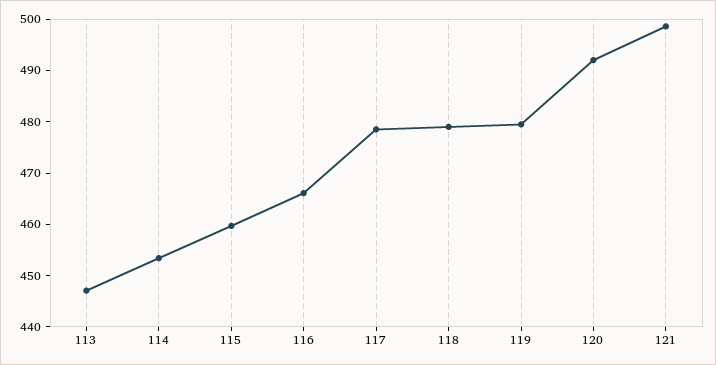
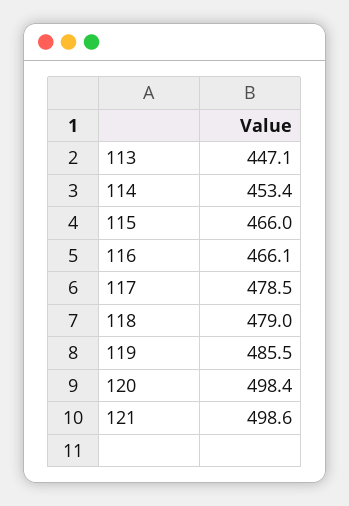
115: 460 -> 466
119: 480 -> 485.5
120: 492 -> 498.4

